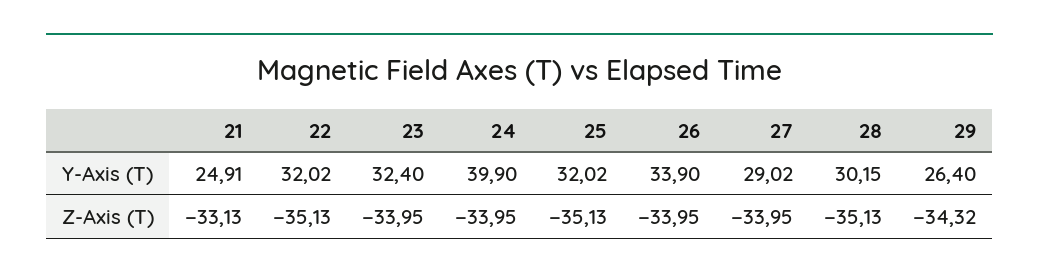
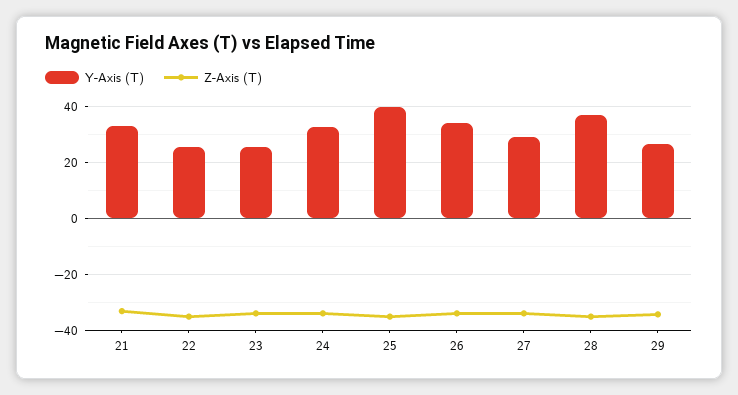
Y-Axis (T), 21: 24.91 -> 32.5
Y-Axis (T), 22: 32.02 -> 25
Y-Axis (T), 23: 32.4 -> 25
Y-Axis (T), 24: 39.9 -> 32.5
Y-Axis (T), 25: 32.02 -> 40
Y-Axis (T), 28: 30.15 -> 37.5

